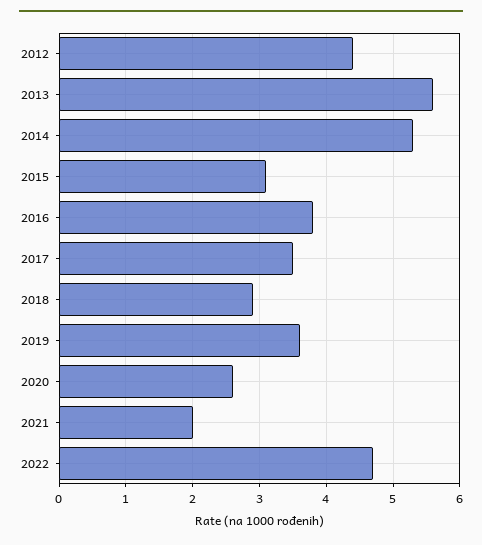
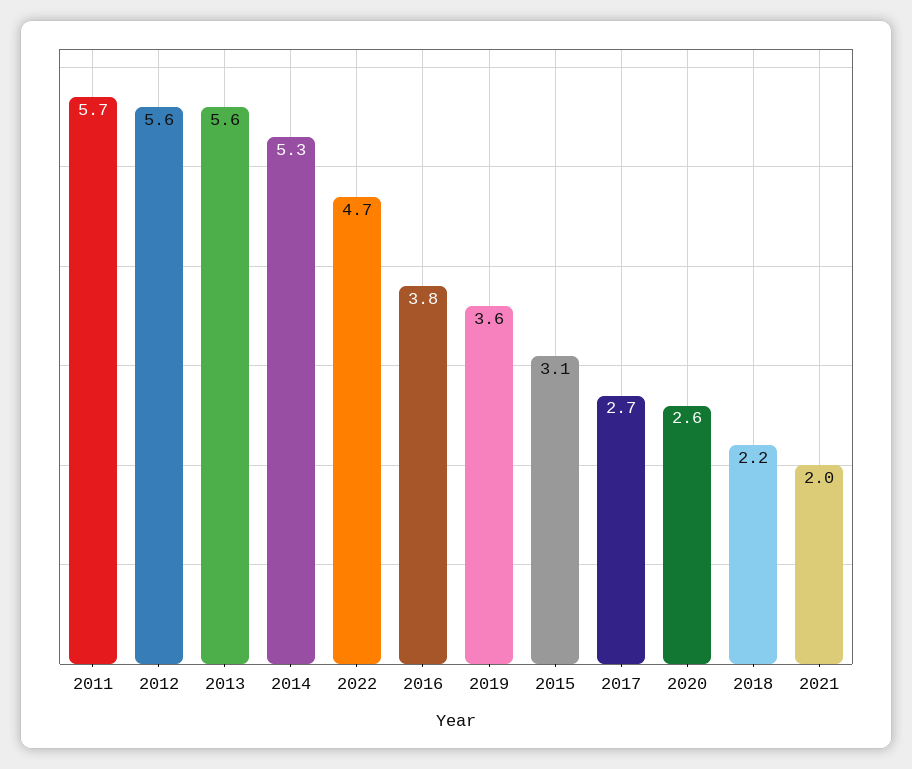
2012: 4.4 -> 5.6
2017: 3.5 -> 2.7
2018: 2.9 -> 2.2
2011: none -> 5.7

